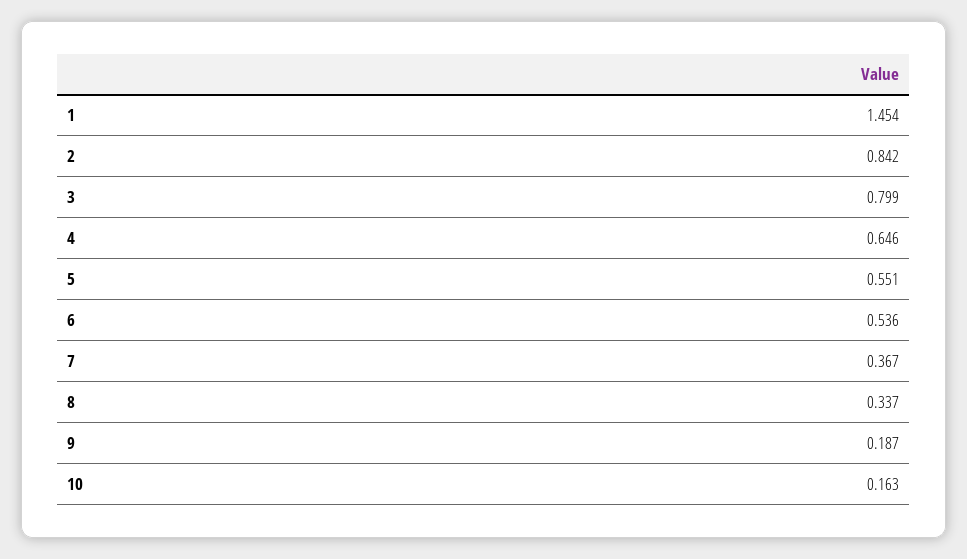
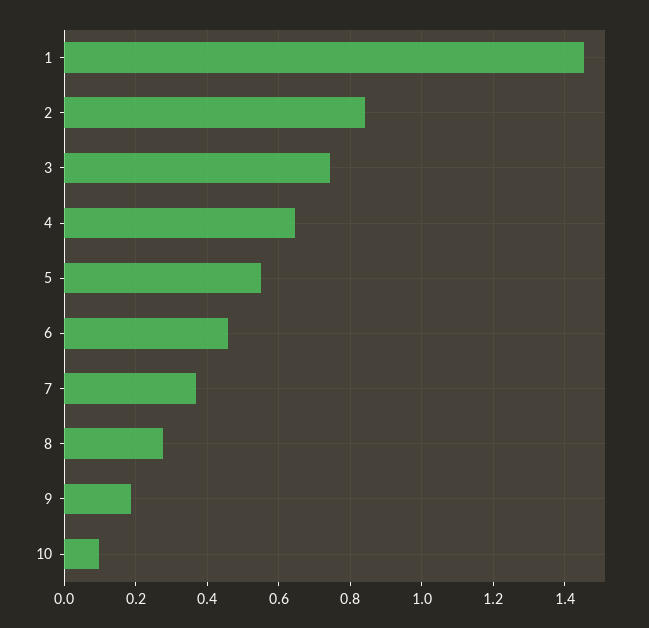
3: 0.799 -> 0.74
6: 0.536 -> 0.46
8: 0.337 -> 0.28
10: 0.163 -> 0.1

